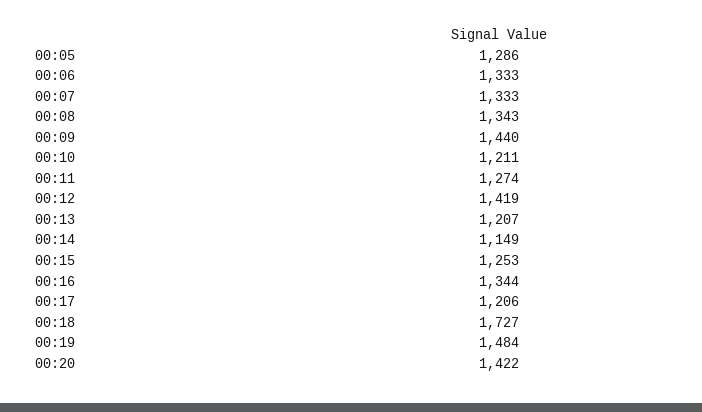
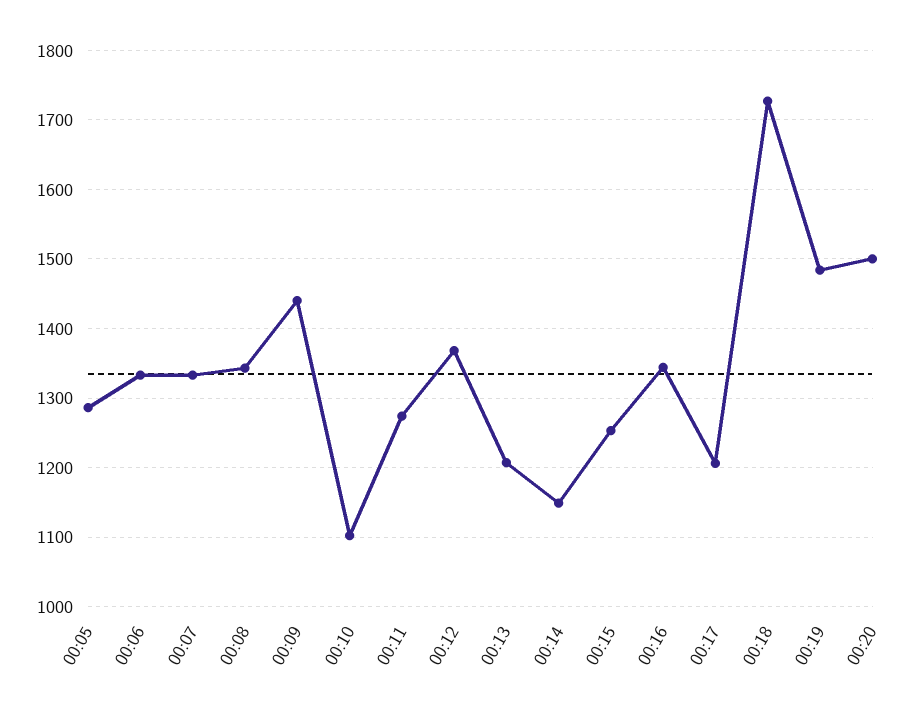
00:10: 1211 -> 1100
00:12: 1419 -> 1370
00:20: 1422 -> 1500

